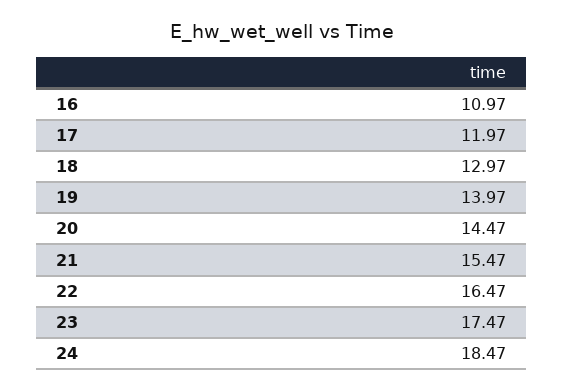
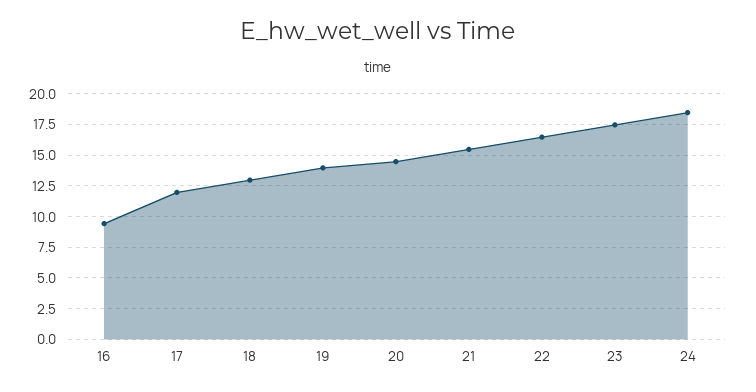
16: 10.97 -> 9.5

